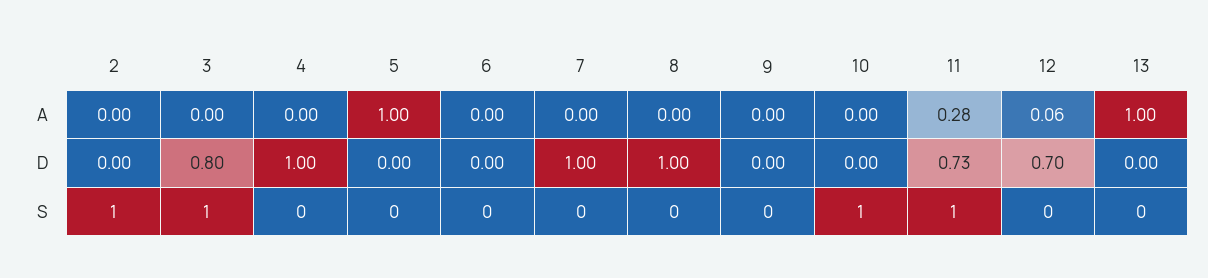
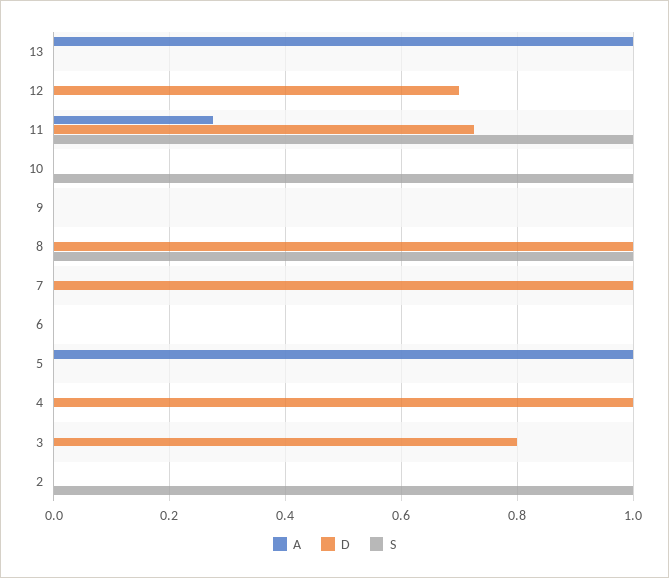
A, 12: 0.06 -> 0
S, 3: 1 -> 0
S, 8: 0 -> 1

